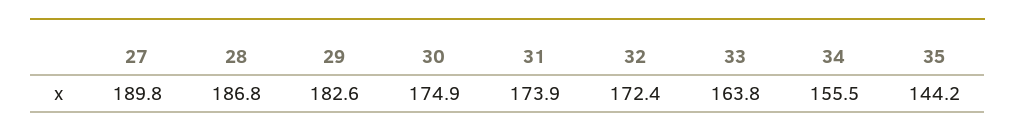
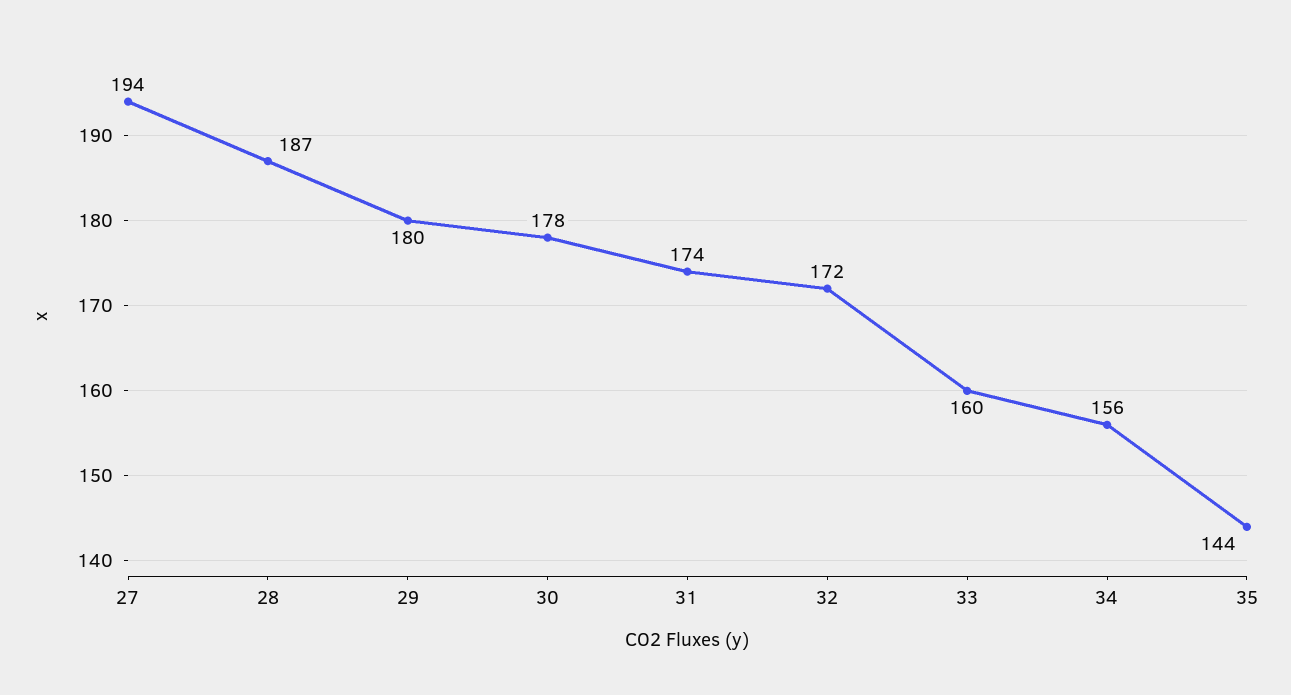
27: 189.8 -> 194
29: 182.6 -> 180
30: 174.9 -> 178
33: 163.8 -> 160

